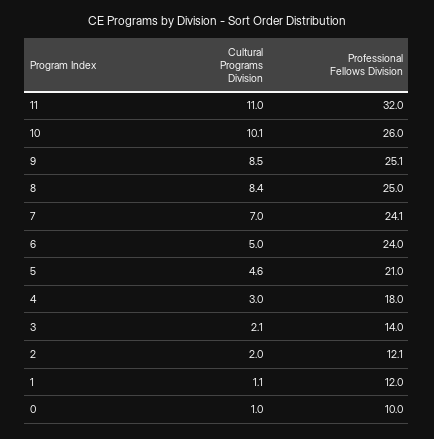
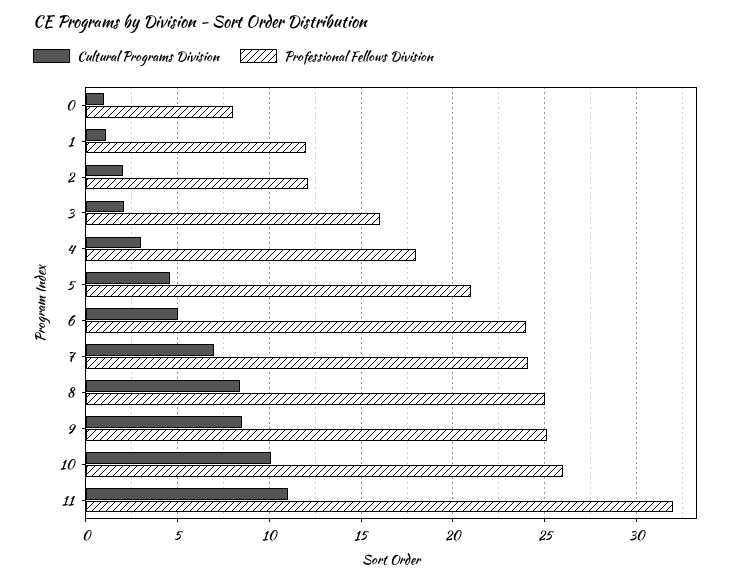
Professional Fellows Division, 3: 14 -> 16
Professional Fellows Division, 0: 10 -> 8

